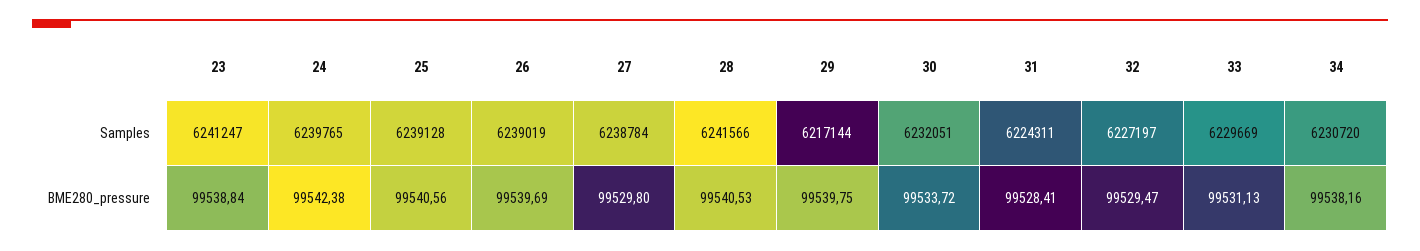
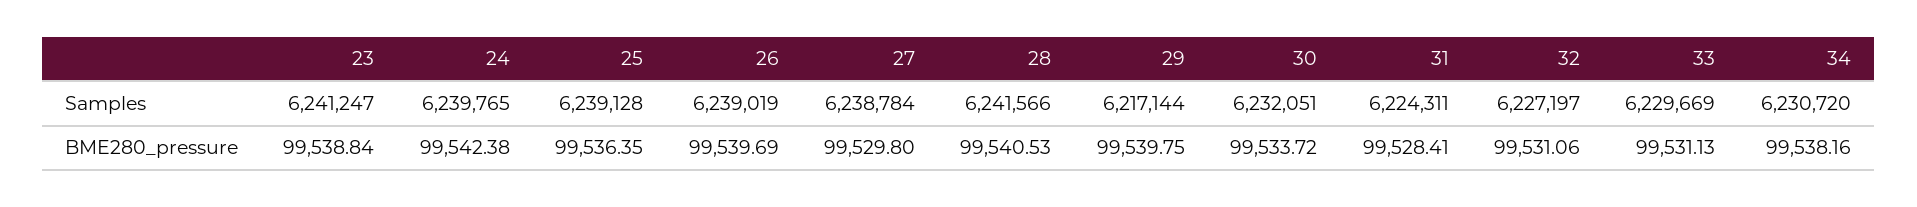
25, BME280_pressure: 99540.56 -> 99536.35
32, BME280_pressure: 99529.47 -> 99531.06

